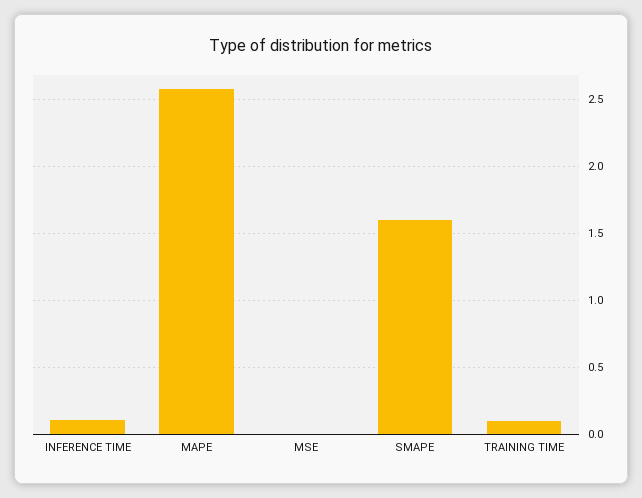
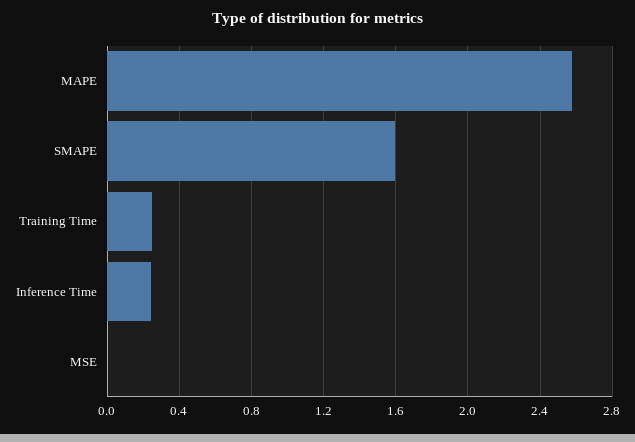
INFERENCE TIME: 0.1 -> 0.25
TRAINING TIME: 0.1 -> 0.25

